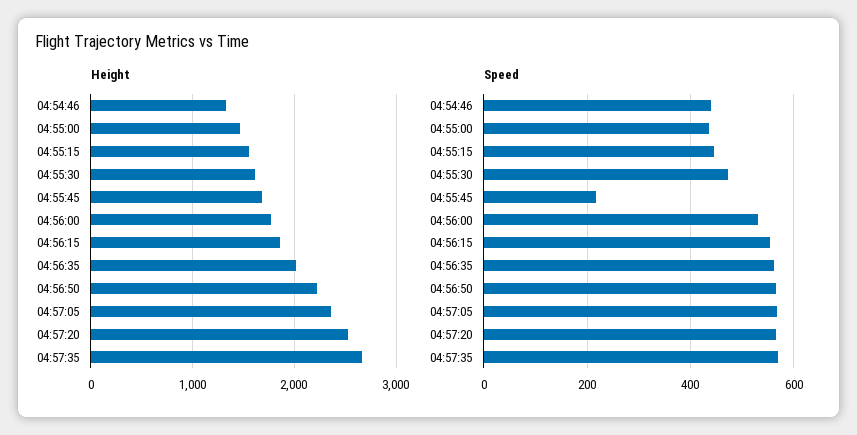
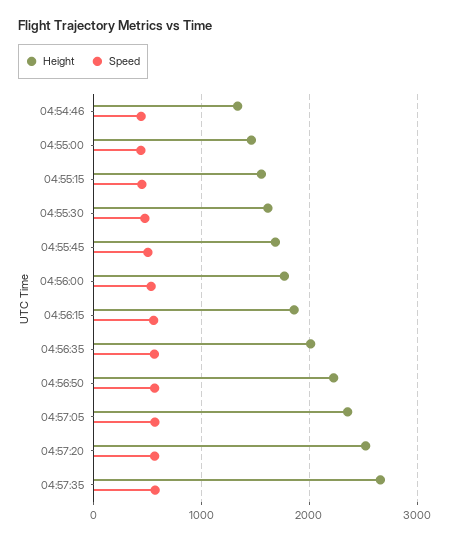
Speed, 04:55:45: 220 -> 500

